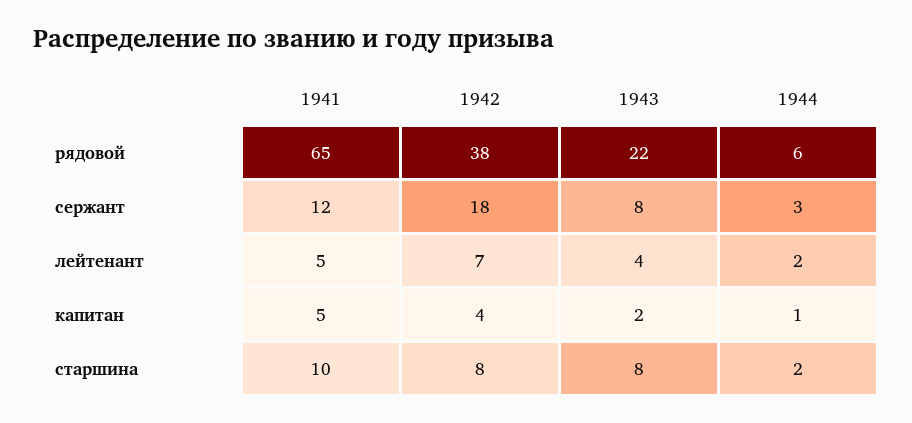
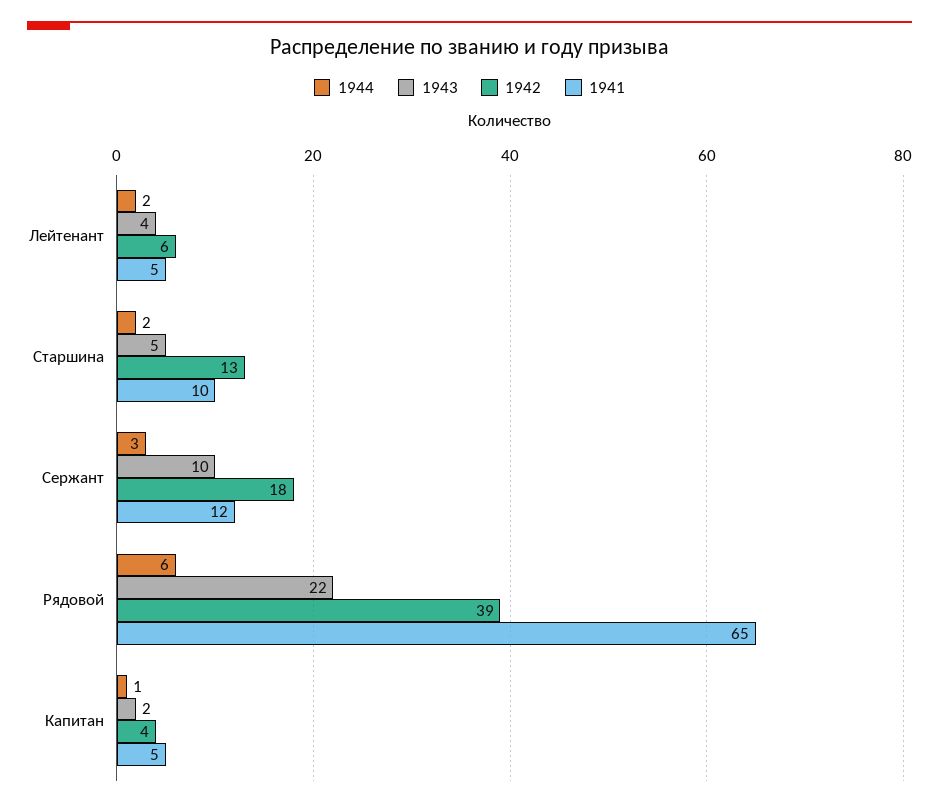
1942, рядовой: 38 -> 39
1943, сержант: 8 -> 10
1942, лейтенант: 7 -> 6
1942, старшина: 8 -> 13
1943, старшина: 8 -> 5

